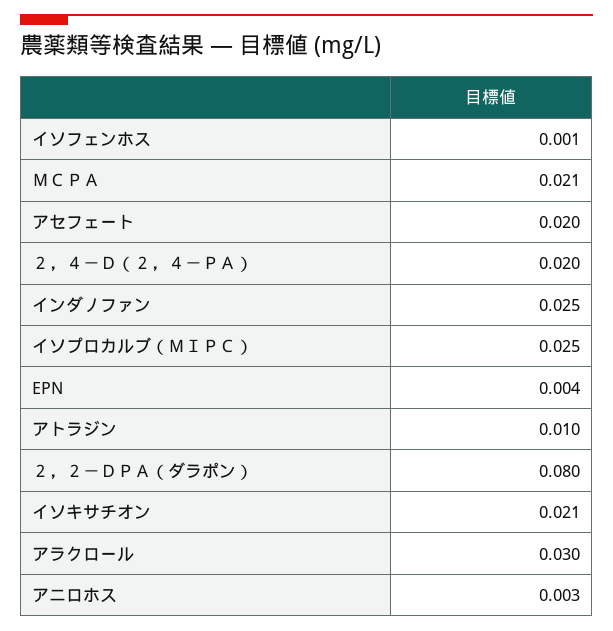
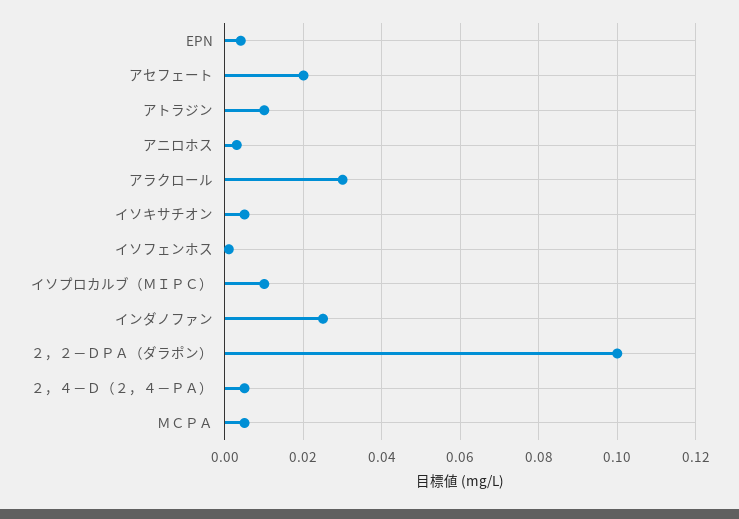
ＭＣＰＡ: 0.021 -> 0.005
２，４－Ｄ（２，４－ＰＡ）: 0.02 -> 0.005
イソプロカルブ（ＭＩＰＣ）: 0.025 -> 0.01
２，２－ＤＰＡ（ダラポン）: 0.08 -> 0.1
イソキサチオン: 0.021 -> 0.005

